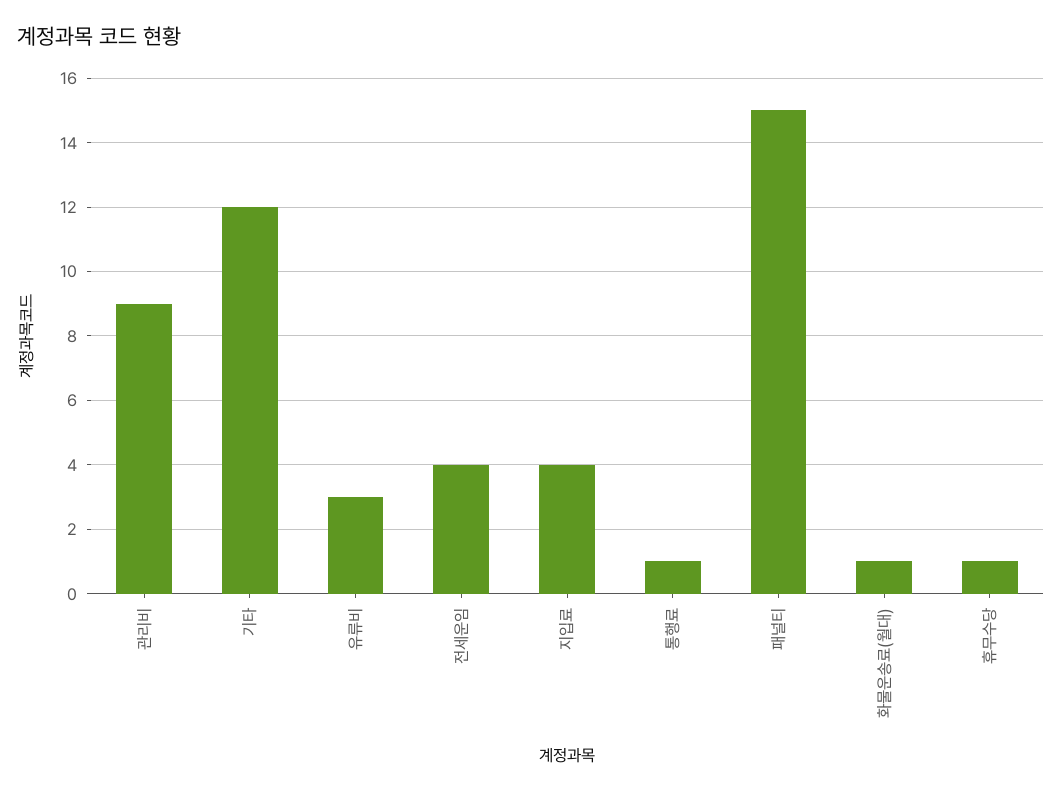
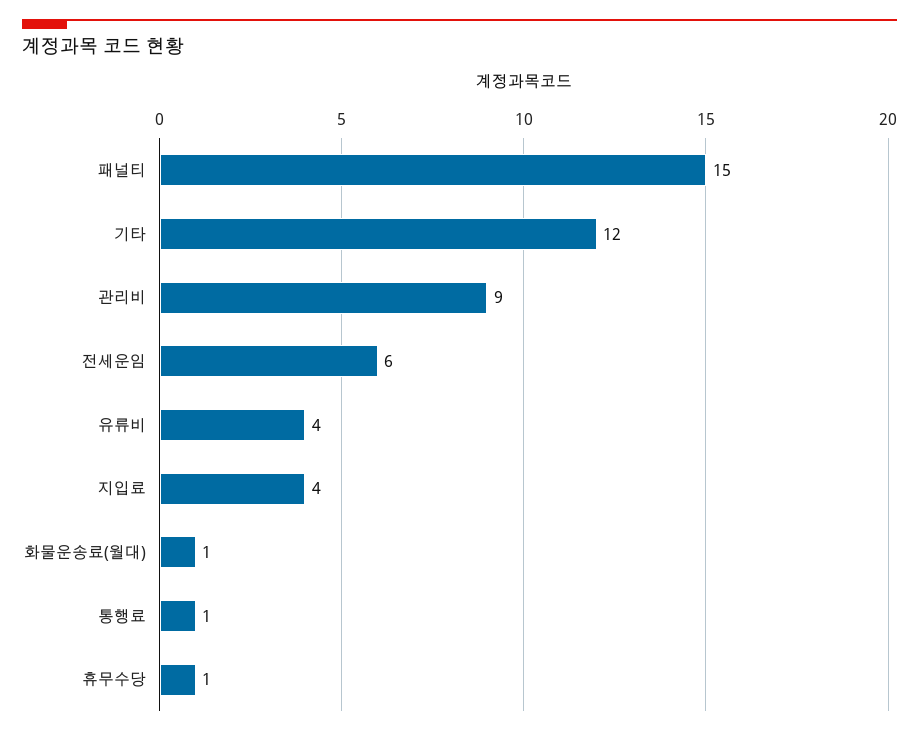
유류비: 3 -> 4
전세운임: 4 -> 6

